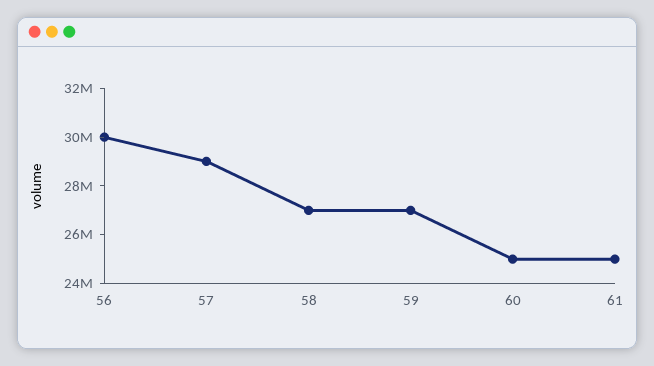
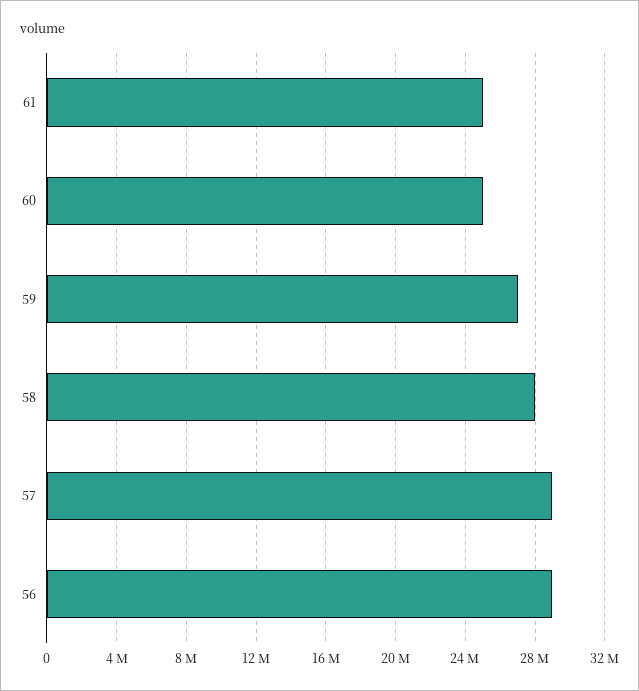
56: 30000000 -> 29000000
58: 27000000 -> 28000000

